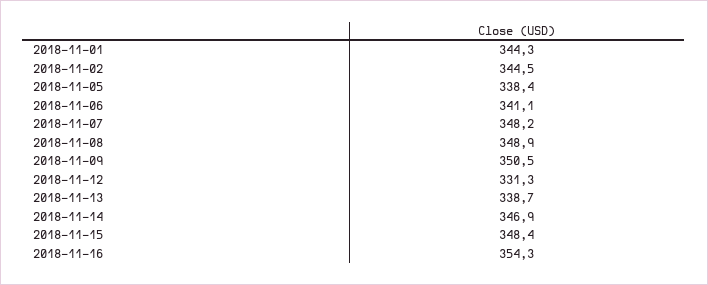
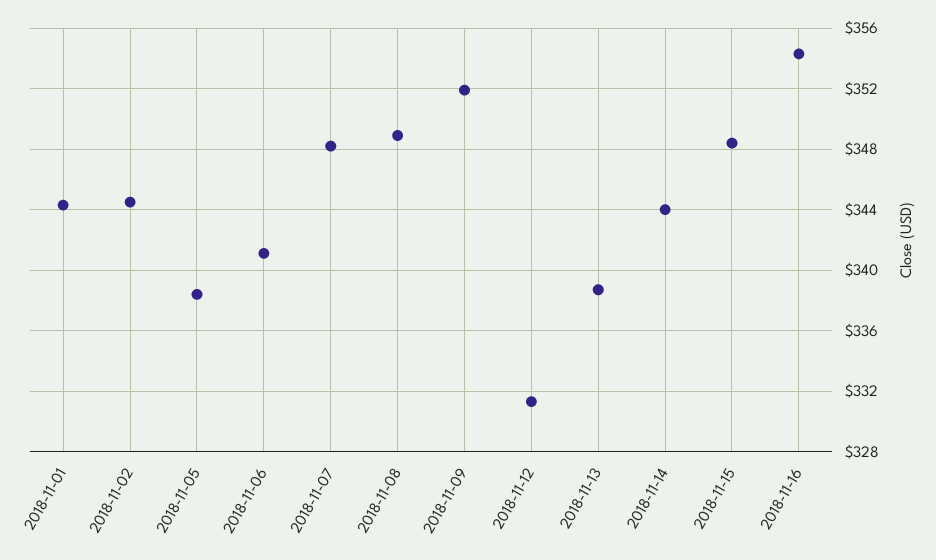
2018-11-09: 350.5 -> 352
2018-11-14: 346.9 -> 344

